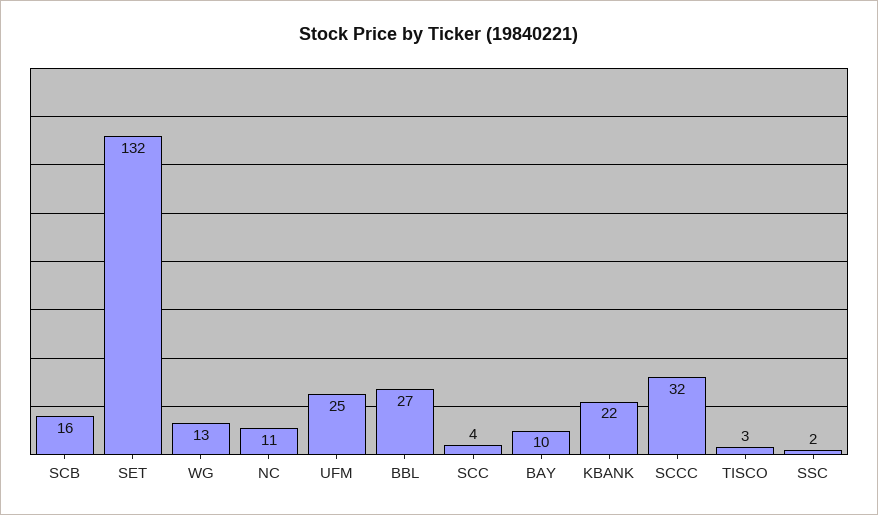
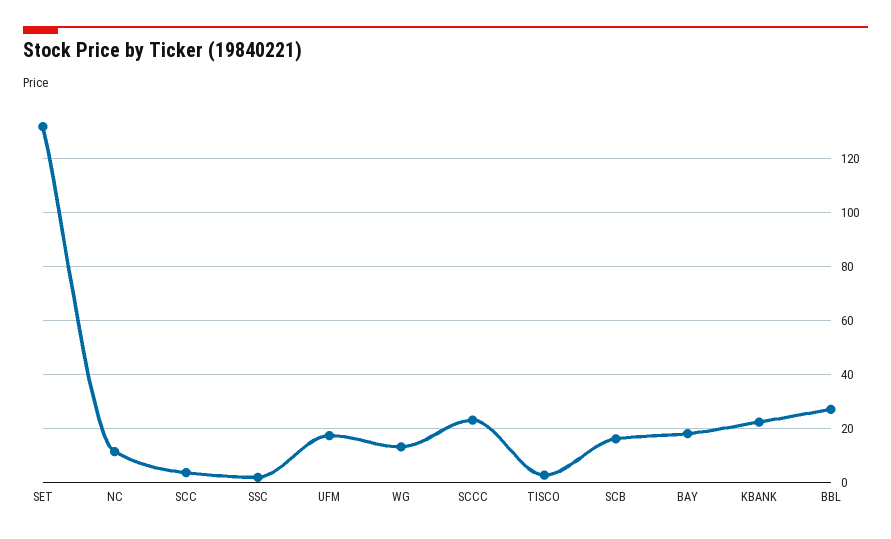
UFM: 25 -> 17.5
BAY: 10 -> 17.5
SCCC: 32 -> 22.5

